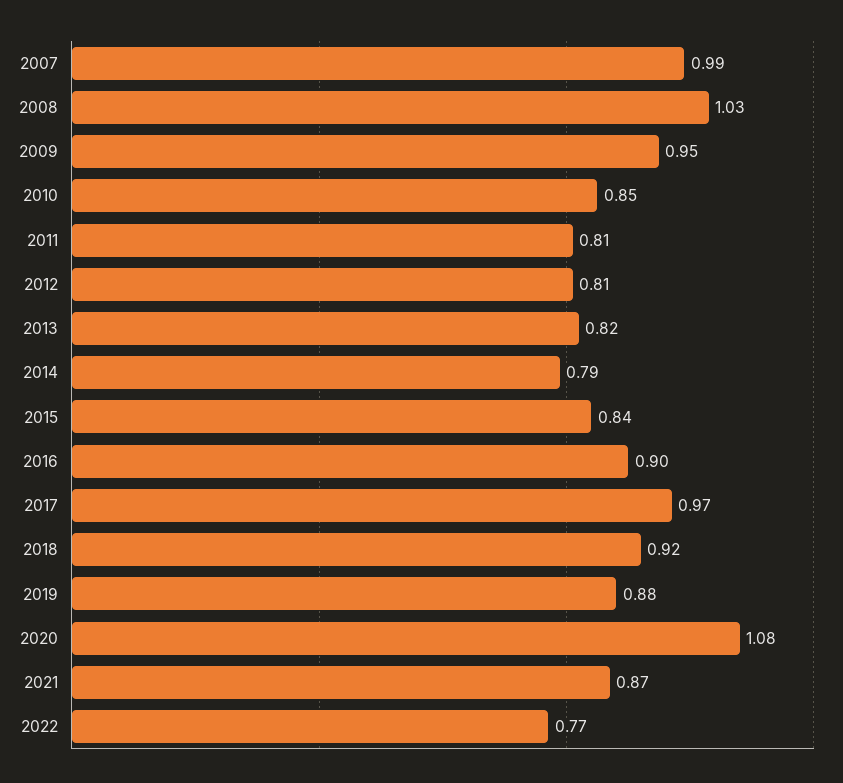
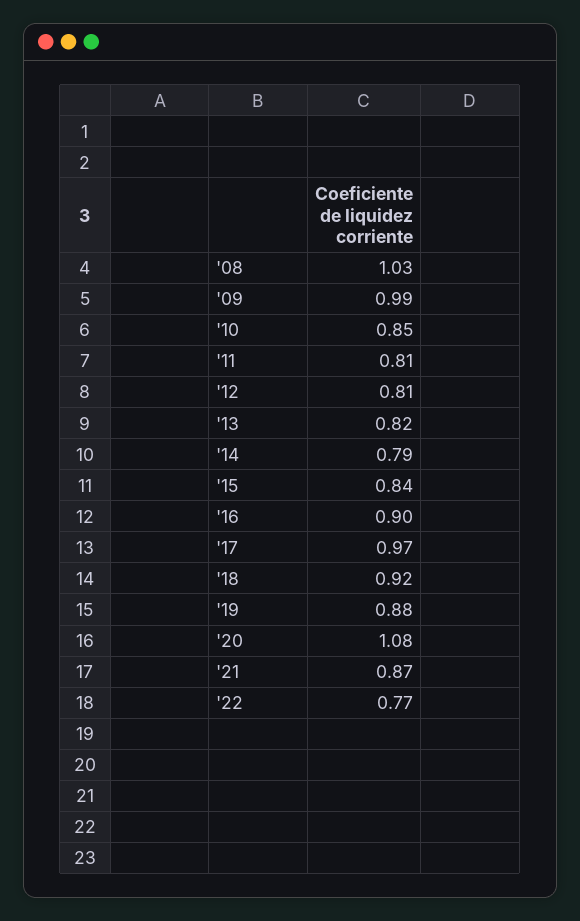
2007: 0.99 -> none
2009: 0.95 -> 0.99

